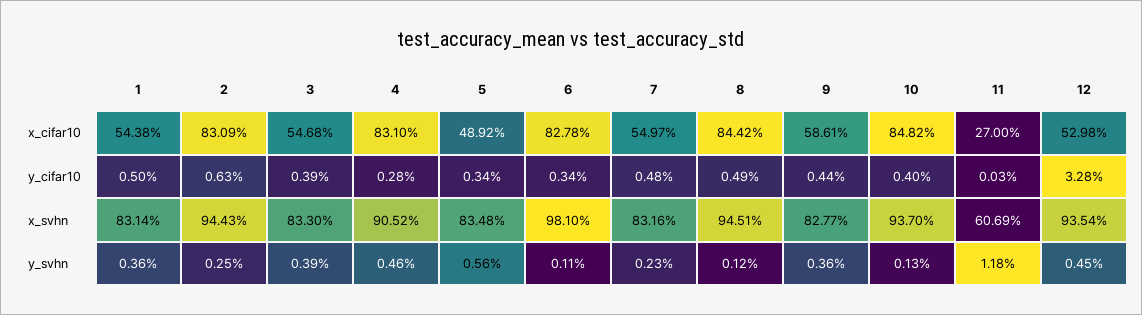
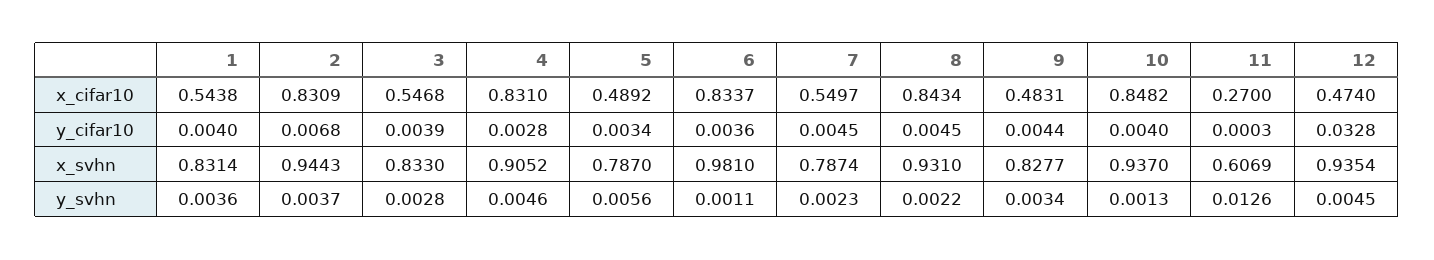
6, x_cifar10: 0.8278 -> 0.8337
8, x_cifar10: 0.8442 -> 0.8434
9, x_cifar10: 0.5861 -> 0.4831
12, x_cifar10: 0.5298 -> 0.474
1, y_cifar10: 0.005 -> 0.004
2, y_cifar10: 0.0063 -> 0.0068
6, y_cifar10: 0.0034 -> 0.0036
7, y_cifar10: 0.0048 -> 0.0045
8, y_cifar10: 0.0049 -> 0.0045
5, x_svhn: 0.8348 -> 0.787
7, x_svhn: 0.8316 -> 0.7874
8, x_svhn: 0.9451 -> 0.931
2, y_svhn: 0.0025 -> 0.0037
3, y_svhn: 0.0039 -> 0.0028
8, y_svhn: 0.0012 -> 0.0022
9, y_svhn: 0.0036 -> 0.0034
11, y_svhn: 0.0118 -> 0.0126

